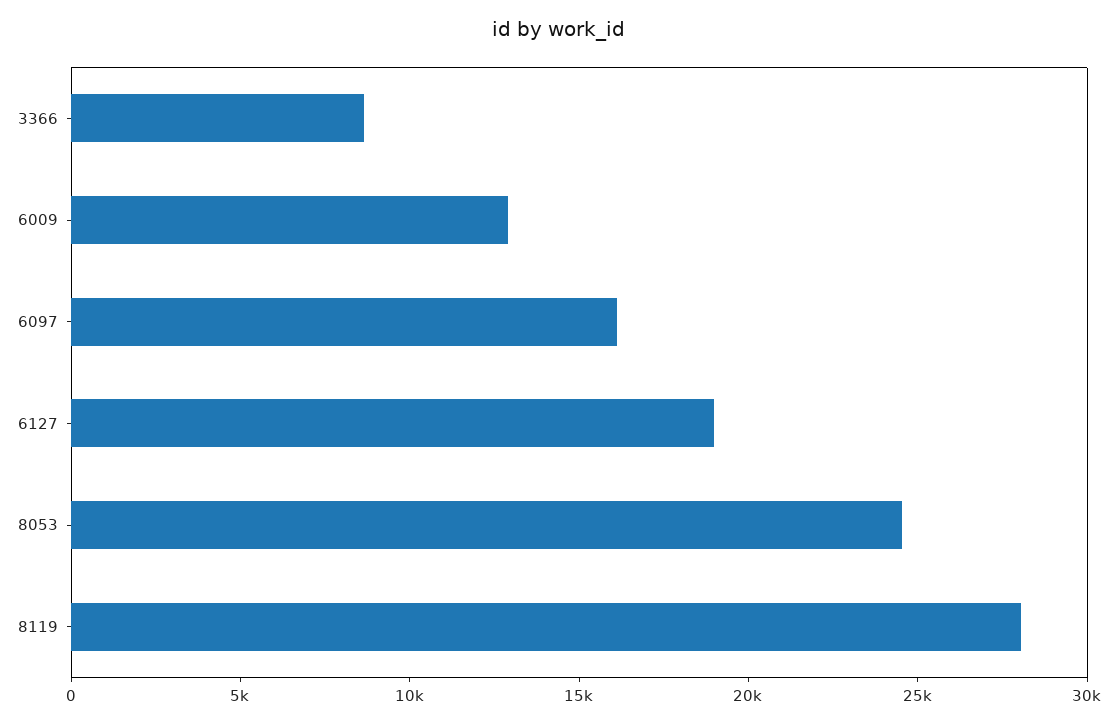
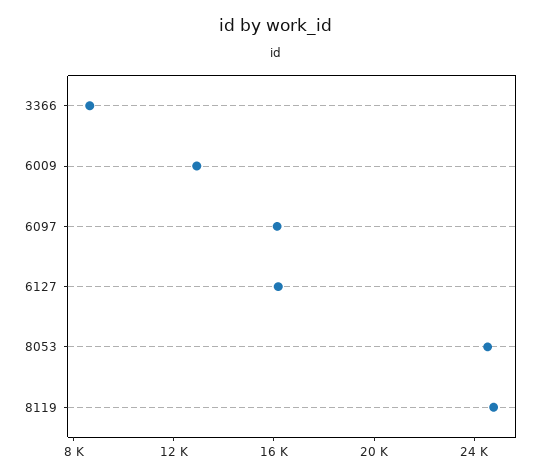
6127: 19000 -> 16000
8119: 28000 -> 25000

